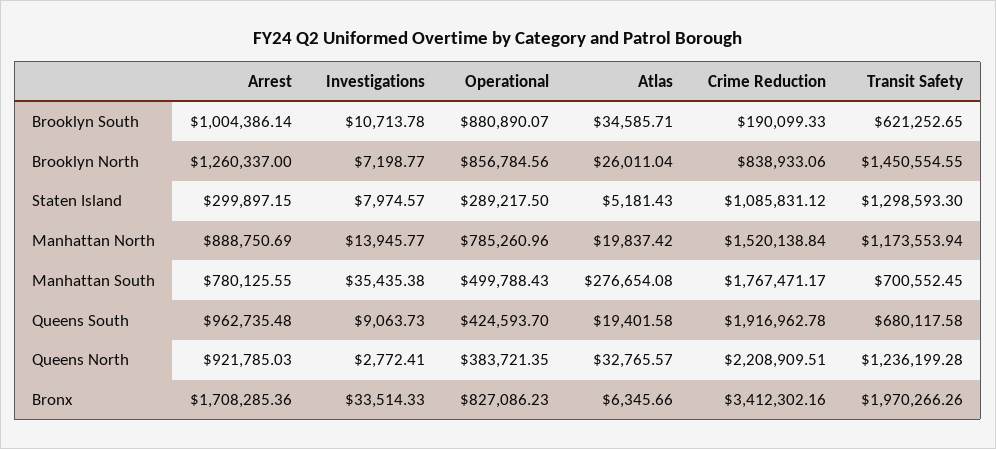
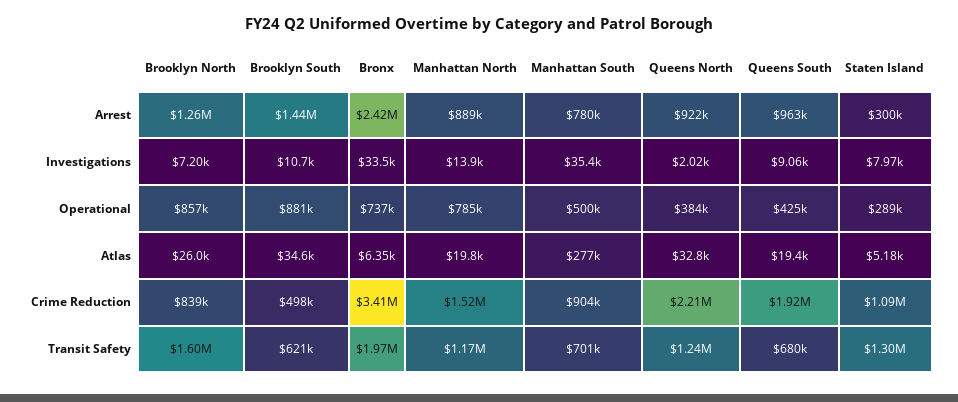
Arrest, Brooklyn South: 1004386.14 -> 1440000
Crime Reduction, Brooklyn South: 190099.33 -> 498000
Transit Safety, Brooklyn North: 1450554.55 -> 1600000
Crime Reduction, Manhattan South: 1767471.17 -> 904000
Investigations, Queens North: 2772.41 -> 2020
Arrest, Bronx: 1708285.36 -> 2420000
Operational, Bronx: 827086.23 -> 737000

